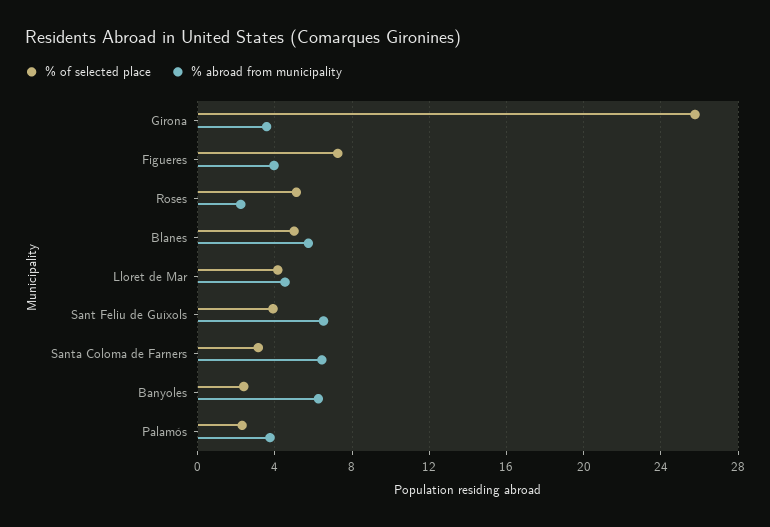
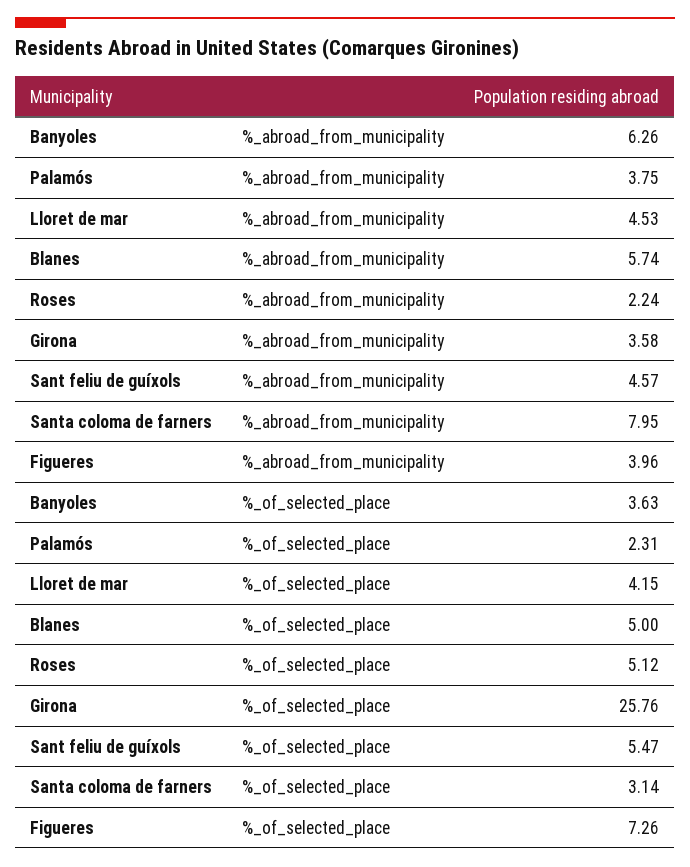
% of selected place, Sant Feliu de Guíxols: 4 -> 5.47
% abroad from municipality, Sant Feliu de Guíxols: 6.5 -> 4.57
% abroad from municipality, Santa Coloma de Farners: 6.5 -> 7.95
% of selected place, Banyoles: 2.5 -> 3.63

